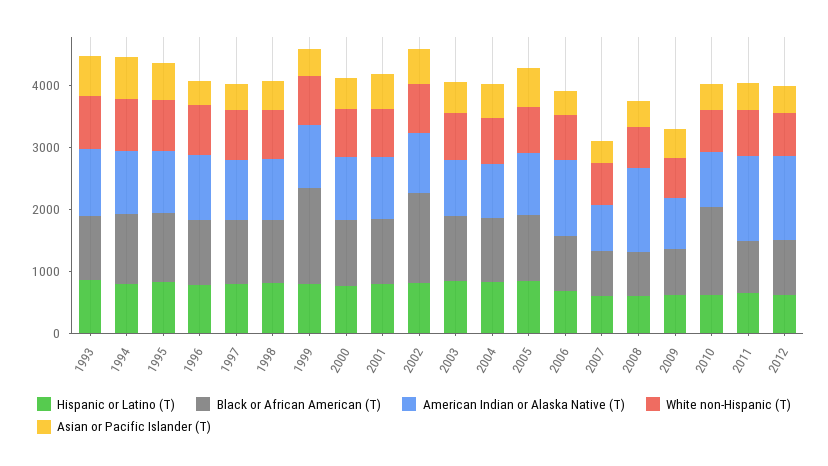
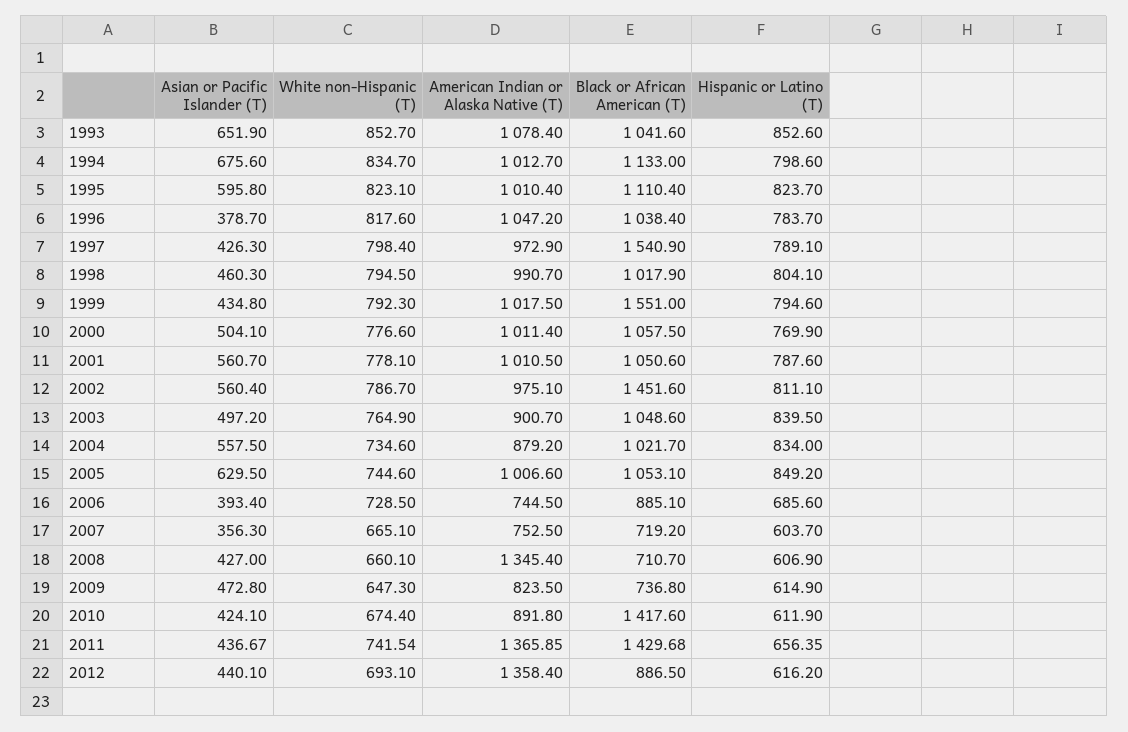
Black or African American (T), 1997: 1000 -> 1540.9
American Indian or Alaska Native (T), 2006: 1200 -> 744.5
Black or African American (T), 2011: 800 -> 1429.68

